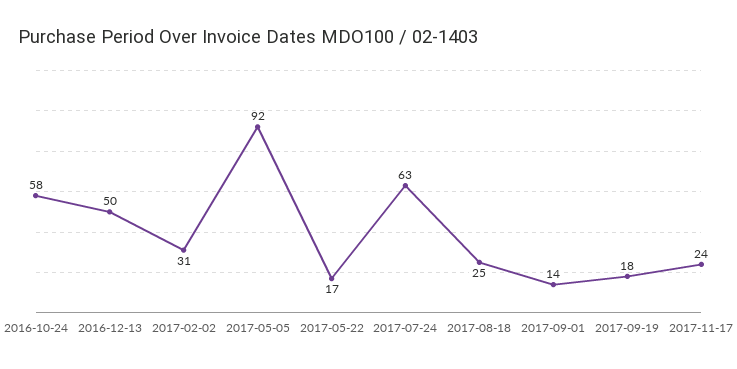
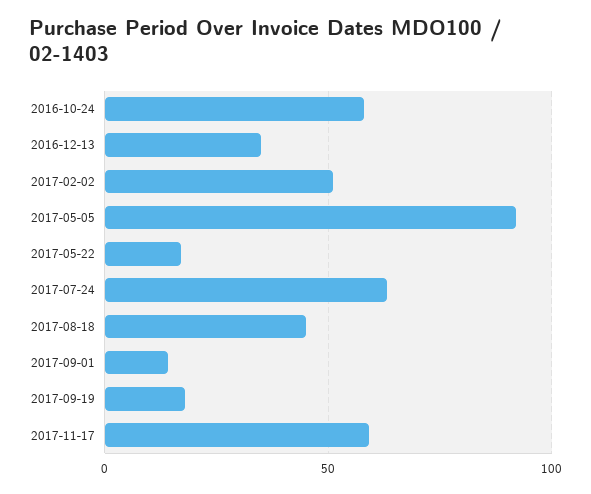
2016-12-13: 50 -> 35
2017-02-02: 31 -> 50
2017-08-18: 25 -> 45
2017-11-17: 24 -> 60

